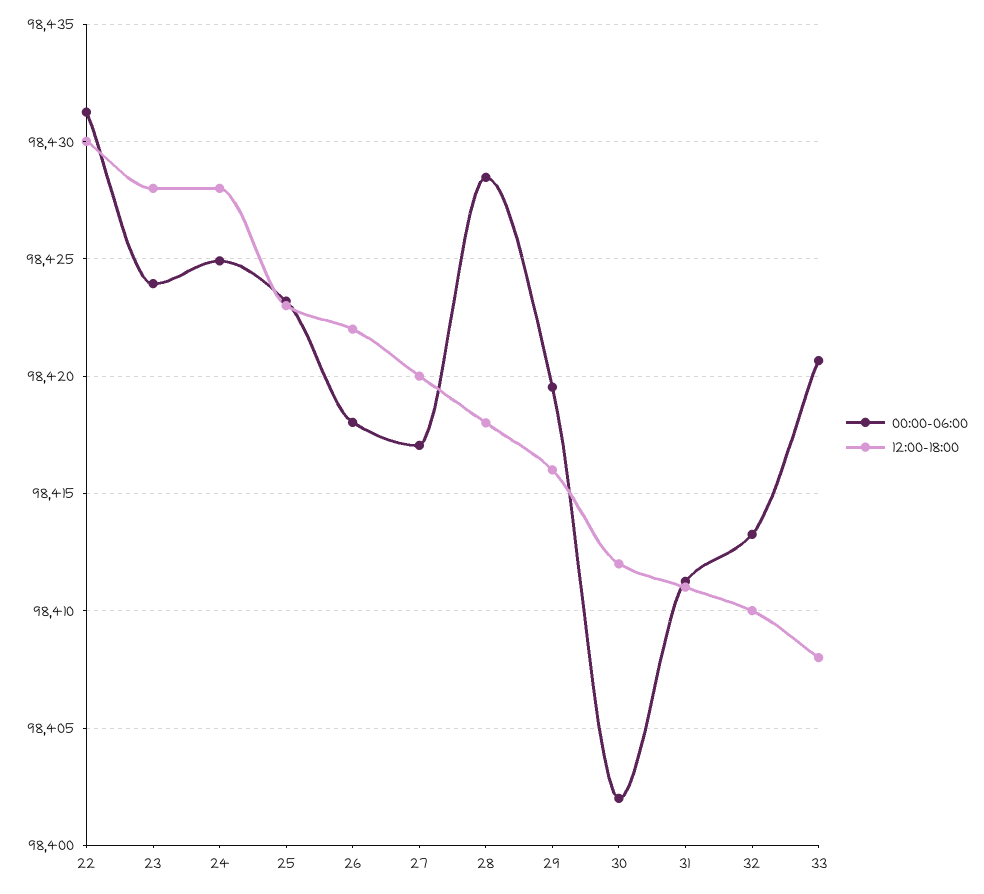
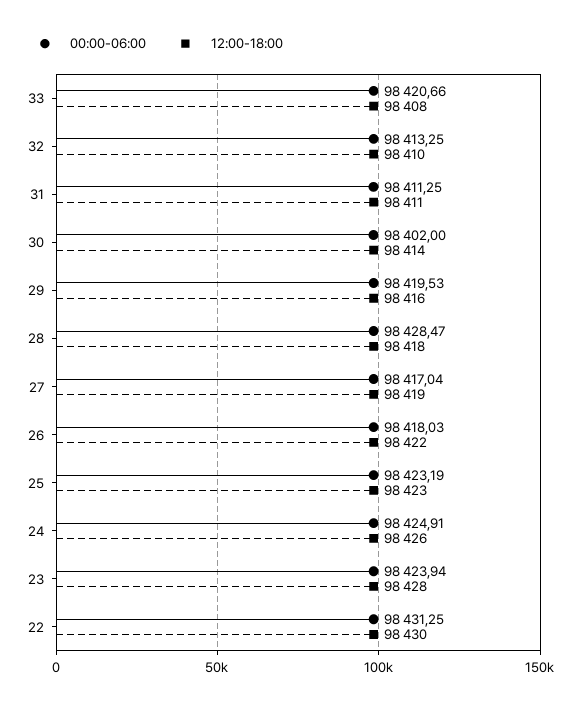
12:00-18:00, 24: 98428 -> 98426
12:00-18:00, 27: 98420 -> 98419
12:00-18:00, 30: 98412 -> 98414

